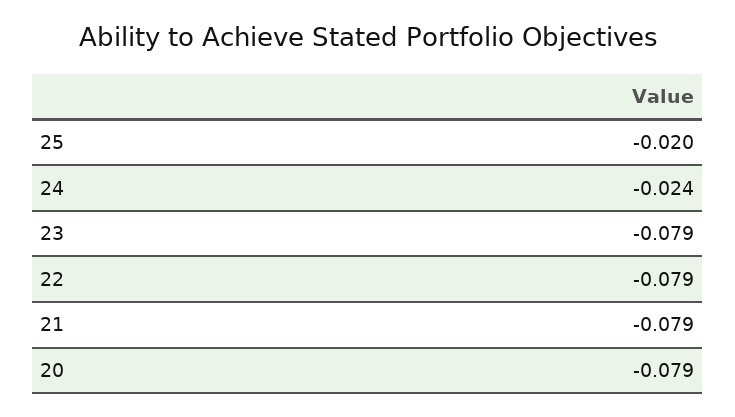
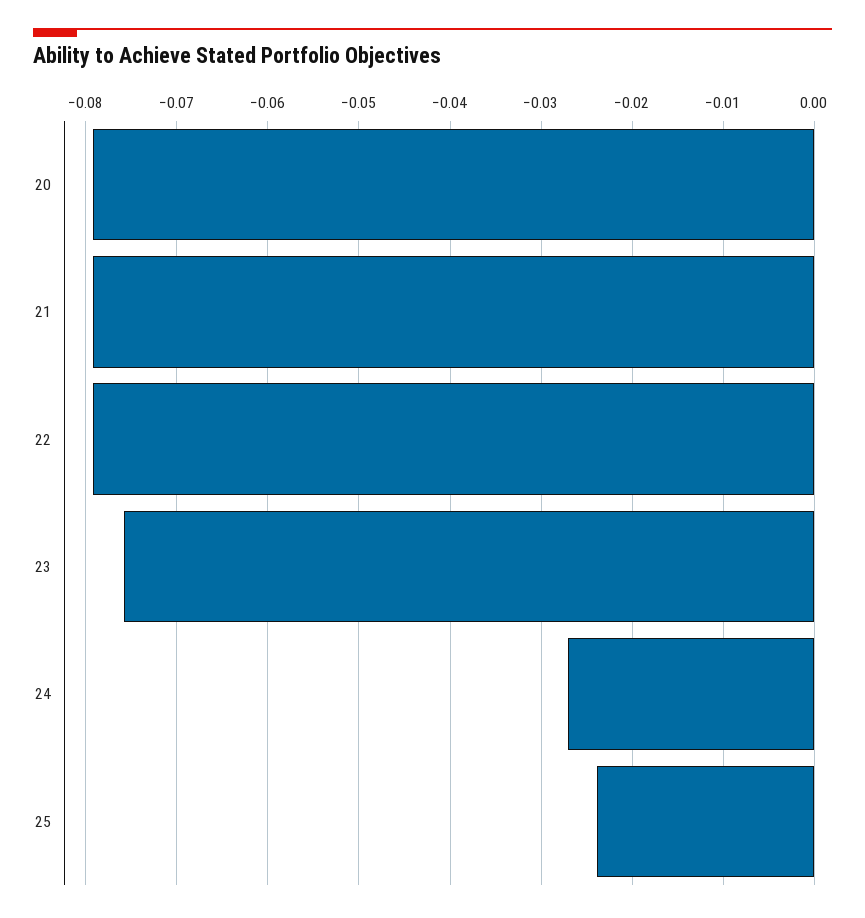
25: -0.02 -> -0.024
24: -0.024 -> -0.027
23: -0.079 -> -0.076

